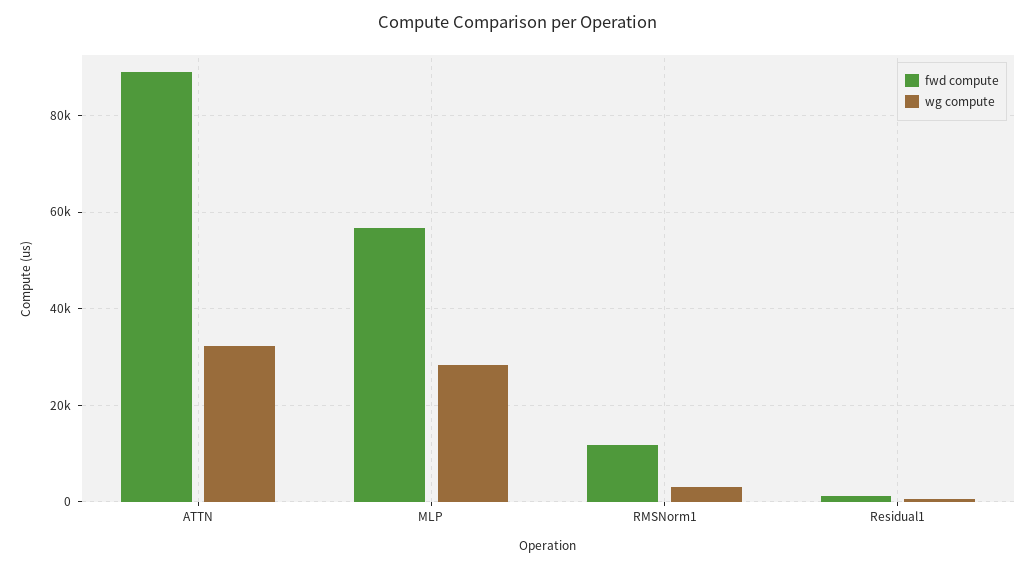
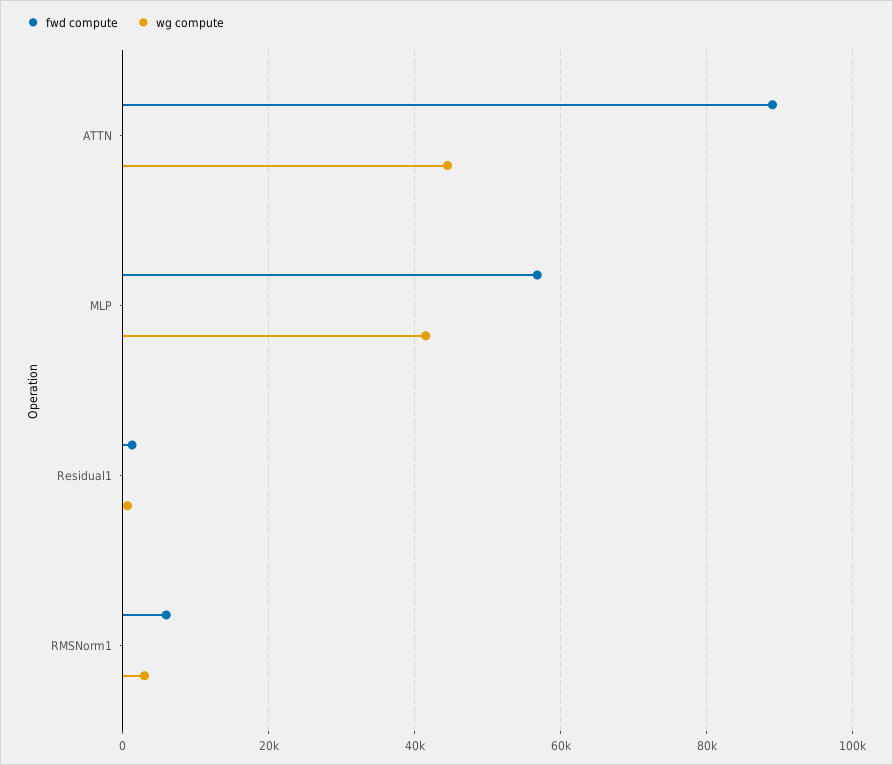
wg compute, ATTN: 32000 -> 44000
wg compute, MLP: 28000 -> 42000
fwd compute, RMSNorm1: 12000 -> 6000

